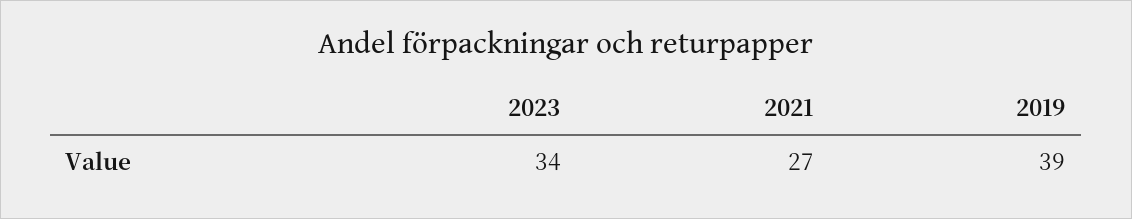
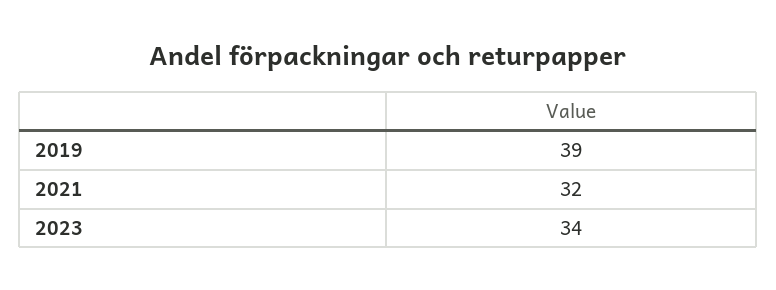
2021: 27 -> 32

